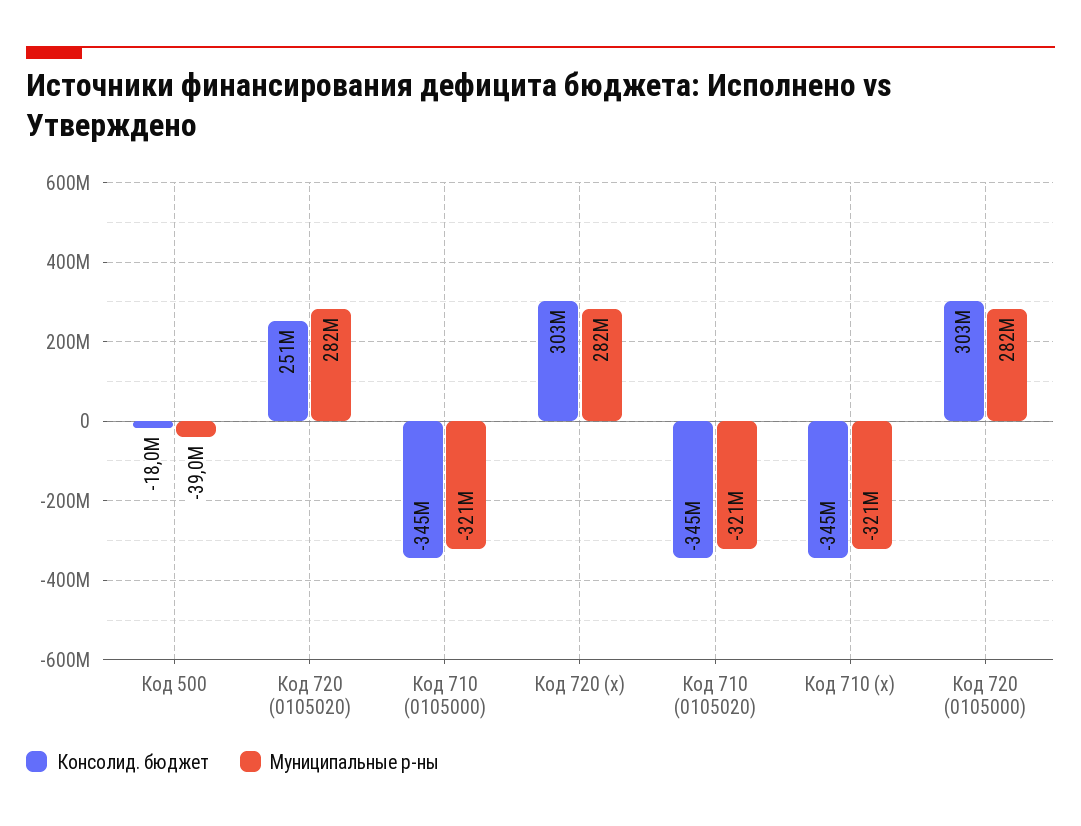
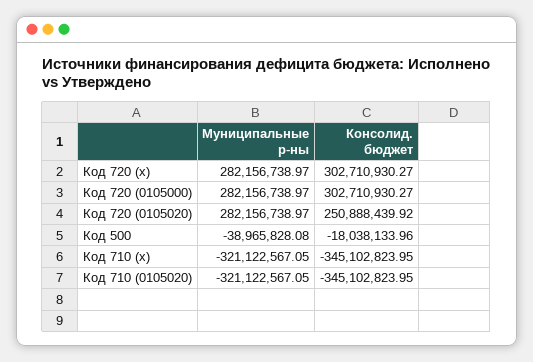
Консолид. бюджет, Код 710 (0105000): -345000000 -> none
Муниципальные р-ны, Код 710 (0105000): -321000000 -> none

